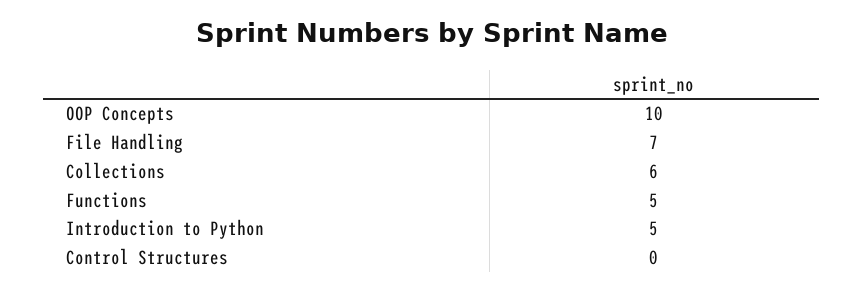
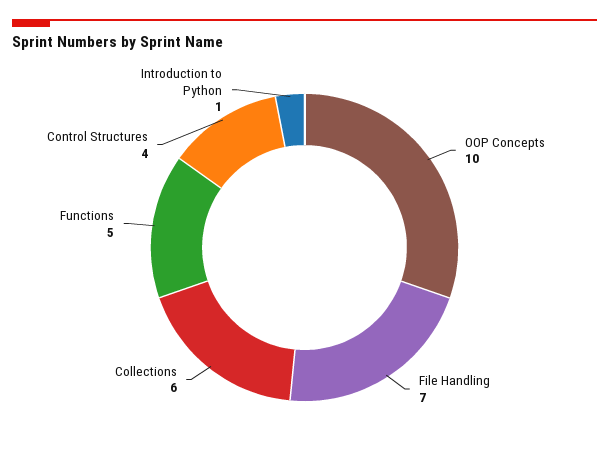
Introduction to Python: 5 -> 1
Control Structures: 0 -> 4

